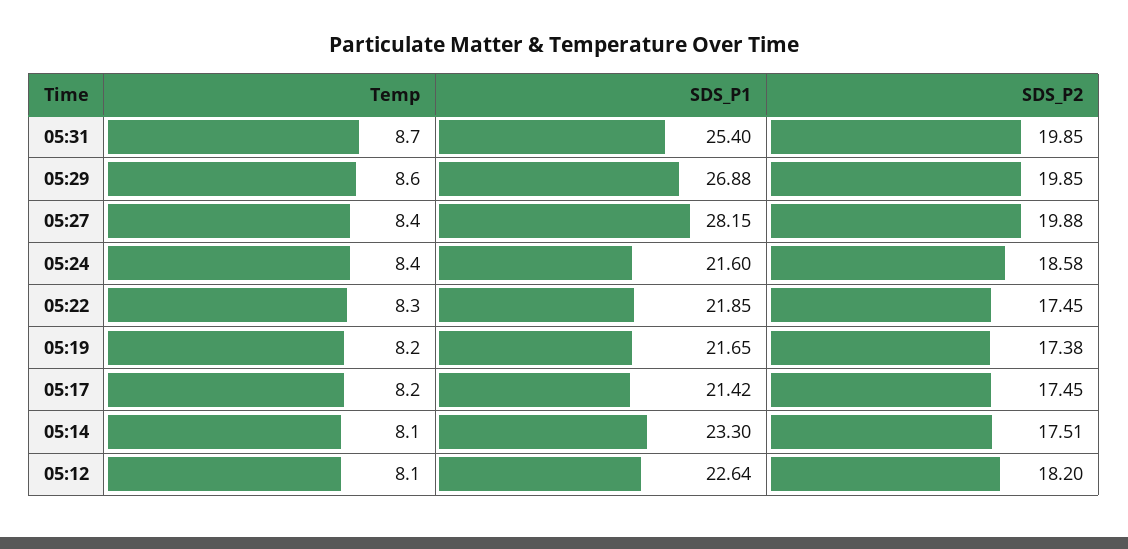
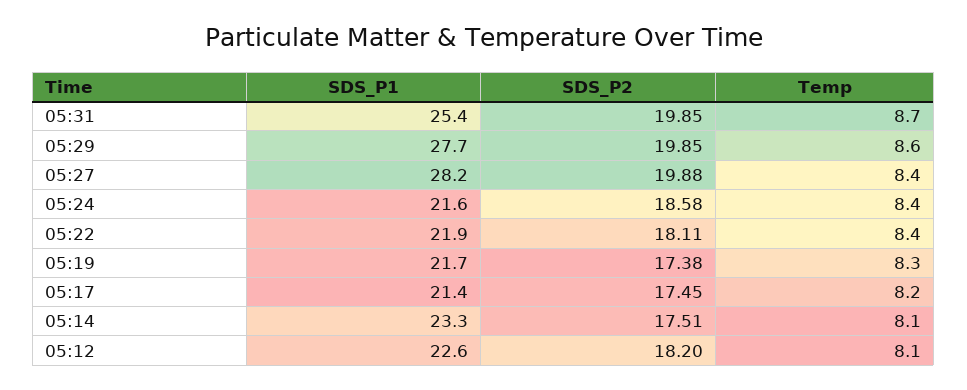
SDS_P1, 05:29: 26.88 -> 27.7
Temp, 05:22: 8.3 -> 8.4
SDS_P2, 05:22: 17.45 -> 18.11
Temp, 05:19: 8.2 -> 8.3

